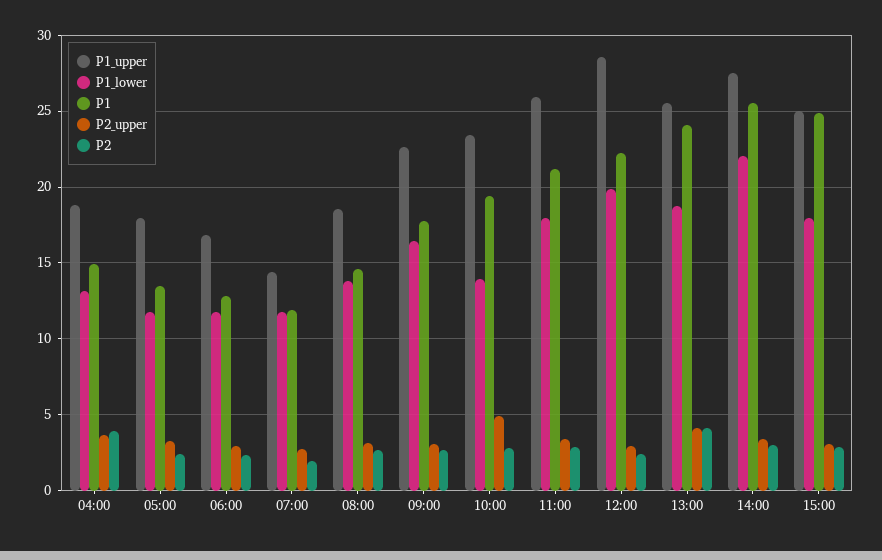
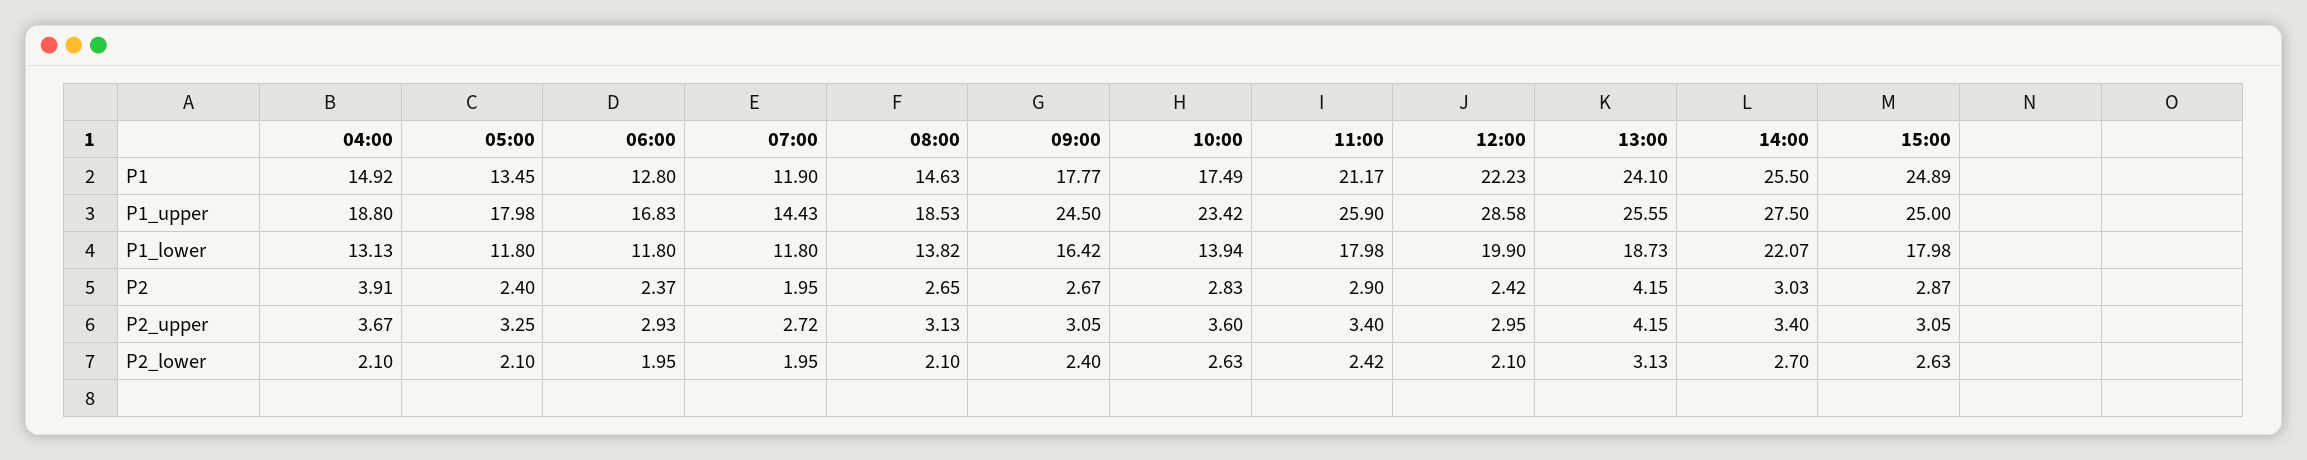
P1_upper, 09:00: 22.5 -> 24.5
P1, 10:00: 19.5 -> 17.49
P2_upper, 10:00: 5 -> 3.6
P2_lower, 04:00: none -> 2.1
P2_lower, 05:00: none -> 2.1
P2_lower, 06:00: none -> 1.95
P2_lower, 07:00: none -> 1.95
P2_lower, 08:00: none -> 2.1
P2_lower, 09:00: none -> 2.4
P2_lower, 10:00: none -> 2.63
P2_lower, 11:00: none -> 2.42
P2_lower, 12:00: none -> 2.1
P2_lower, 13:00: none -> 3.13
P2_lower, 14:00: none -> 2.7
P2_lower, 15:00: none -> 2.63

